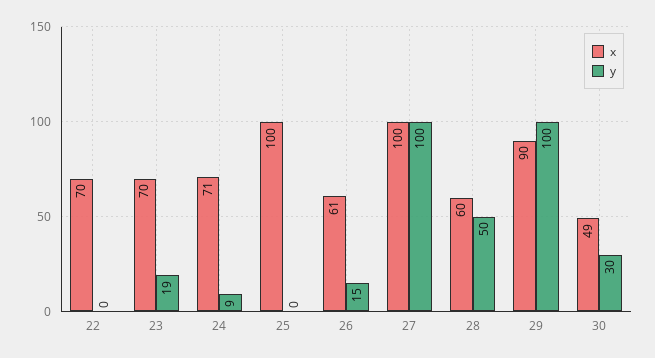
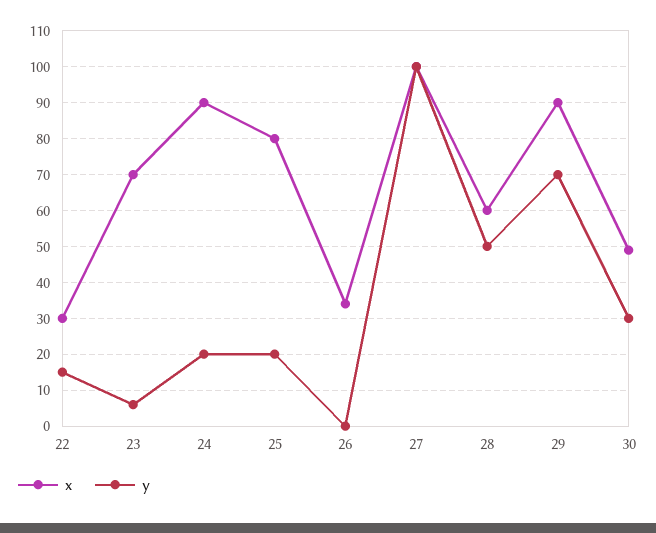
x, 22: 70 -> 30
y, 22: 0 -> 15
y, 23: 19 -> 5
x, 24: 71 -> 90
y, 24: 9 -> 20
x, 25: 100 -> 80
y, 25: 0 -> 20
x, 26: 61 -> 35
y, 26: 15 -> 0
y, 29: 100 -> 70

